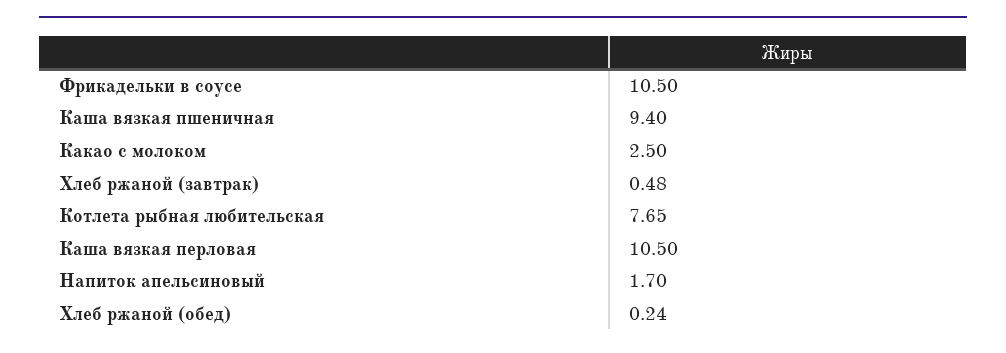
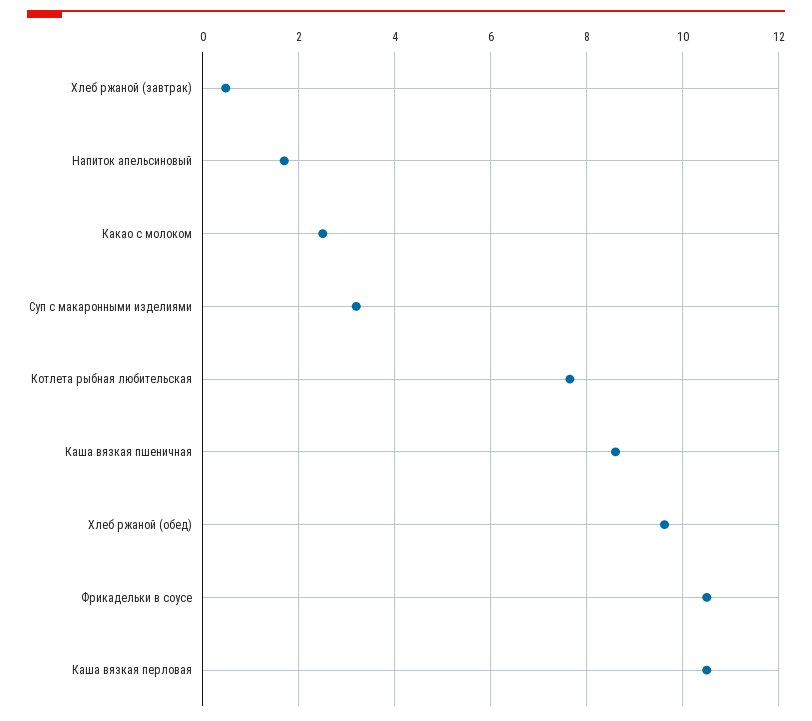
Каша вязкая пшеничная: 9.4 -> 8.6
Хлеб ржаной (обед): 0.24 -> 9.6
Суп с макаронными изделиями: none -> 3.2

